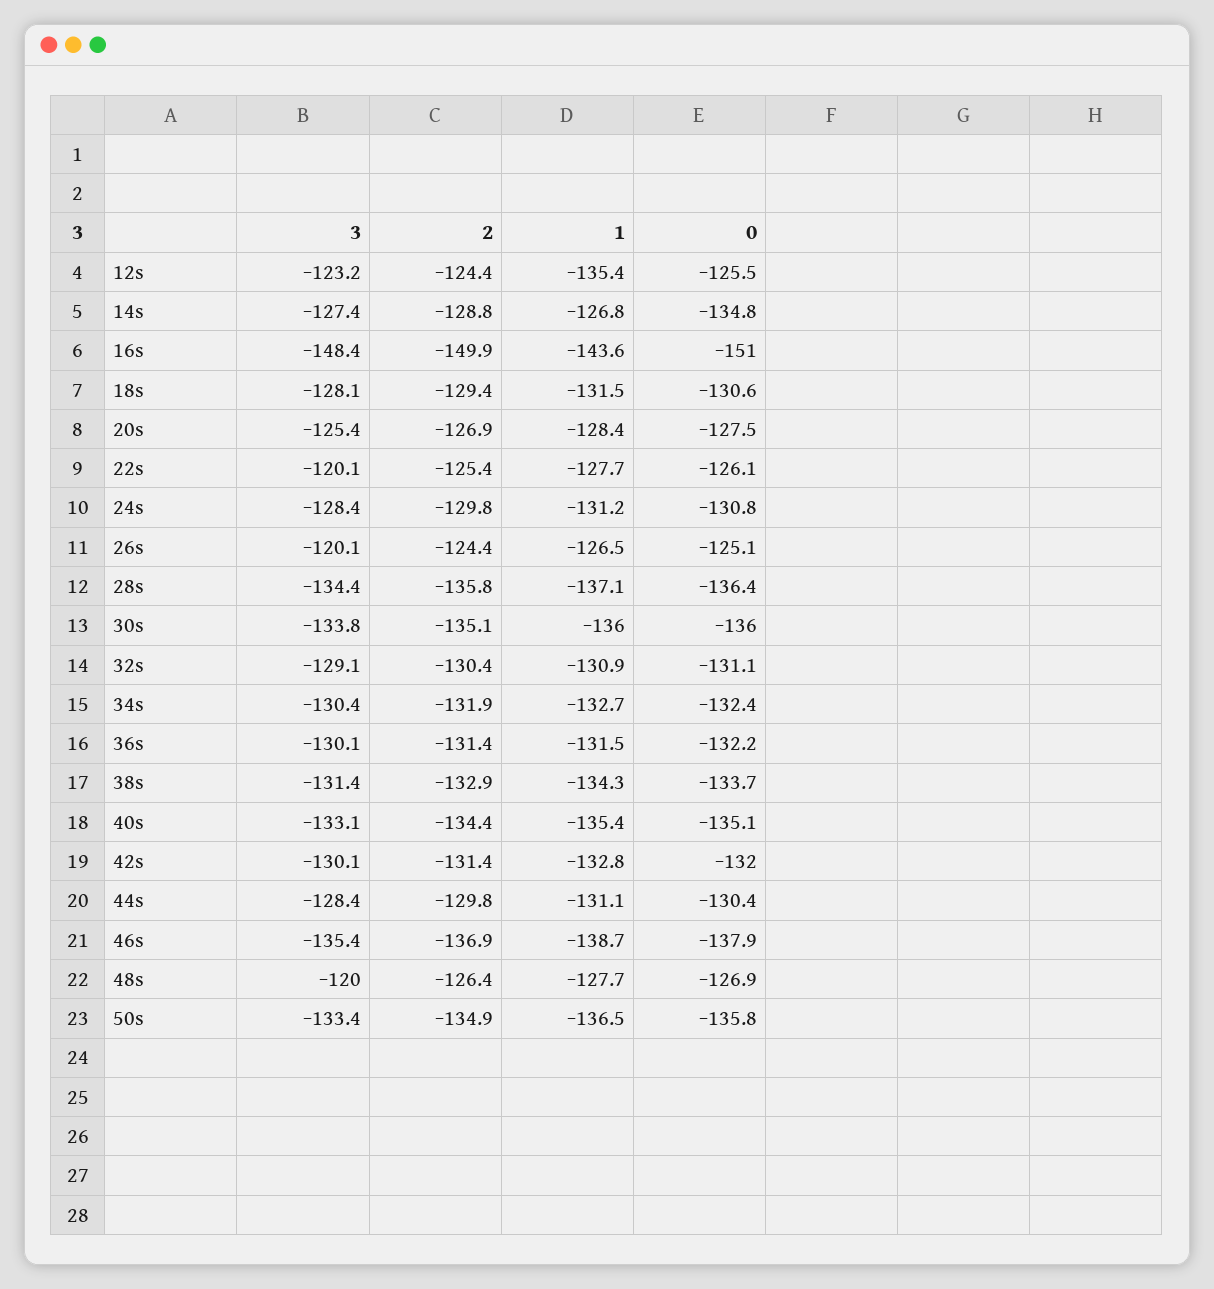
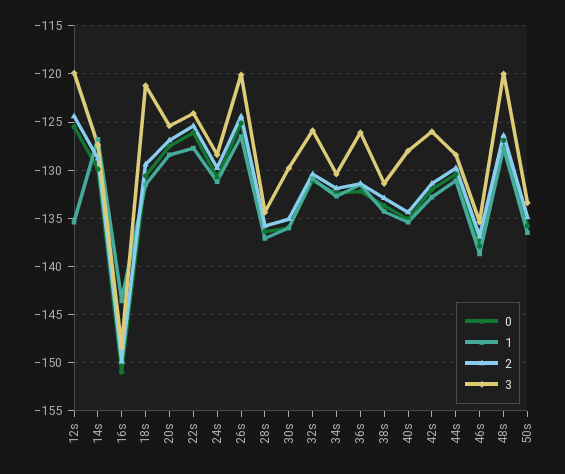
3, 12s: -123.2 -> -120
0, 14s: -134.8 -> -130
3, 18s: -128.1 -> -121
3, 22s: -120.1 -> -124
3, 30s: -133.8 -> -130
3, 32s: -129.1 -> -126
3, 36s: -130.1 -> -126
3, 40s: -133.1 -> -128
3, 42s: -130.1 -> -126

